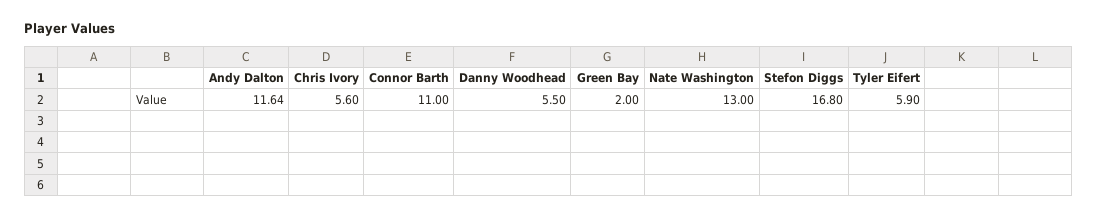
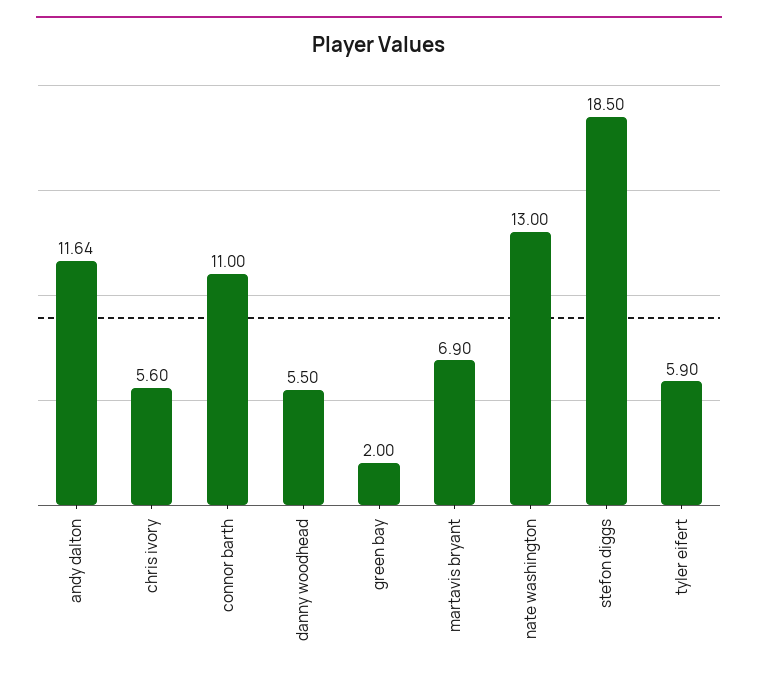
Stefon Diggs: 16.8 -> 18.5
martavis bryant: none -> 6.9

